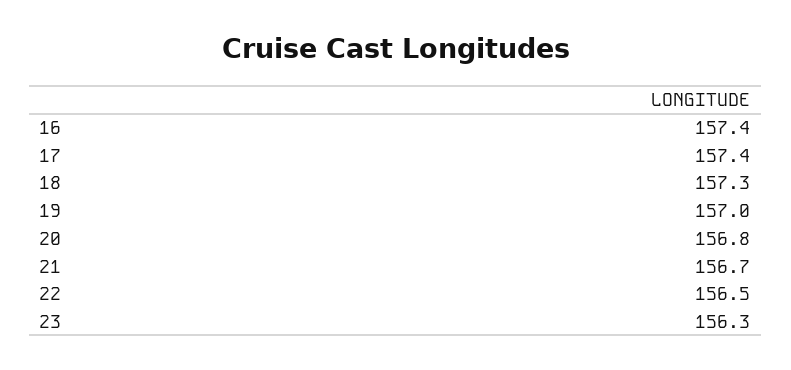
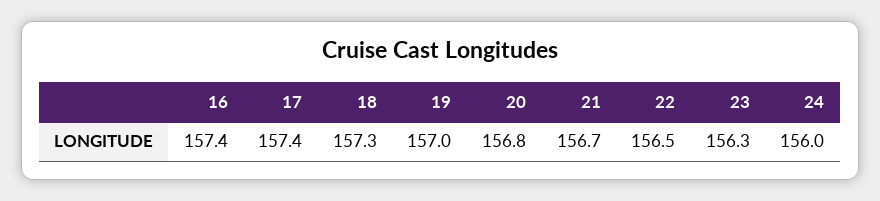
24: none -> 156

